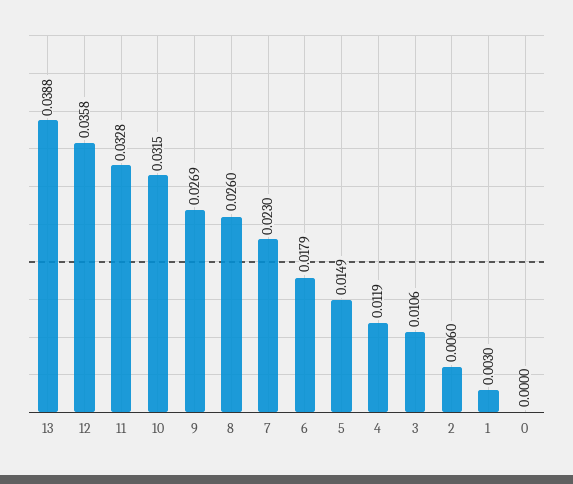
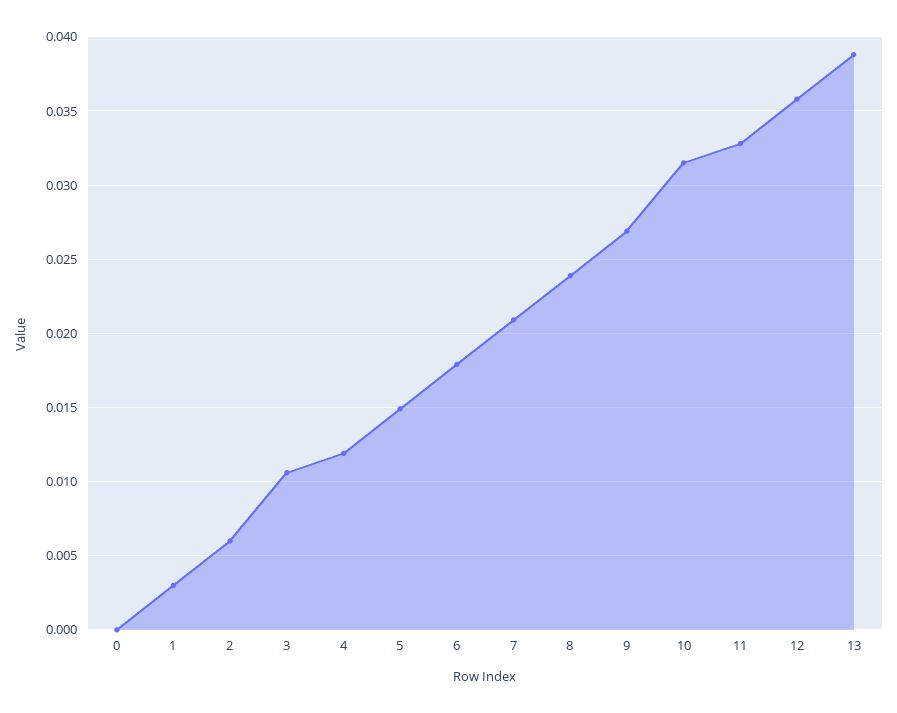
8: 0.026 -> 0.024
7: 0.023 -> 0.021

